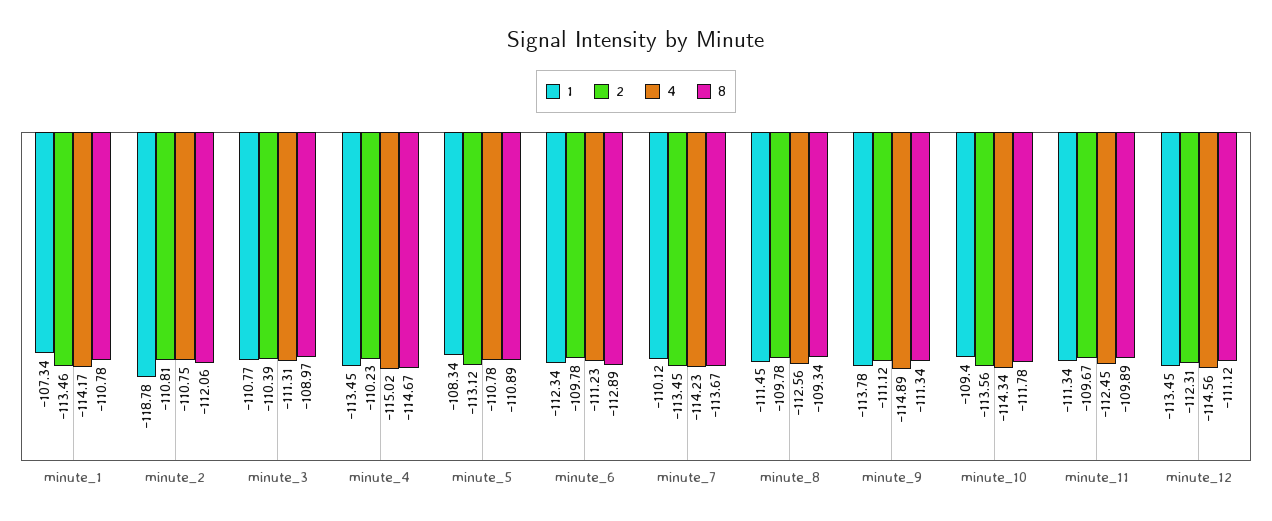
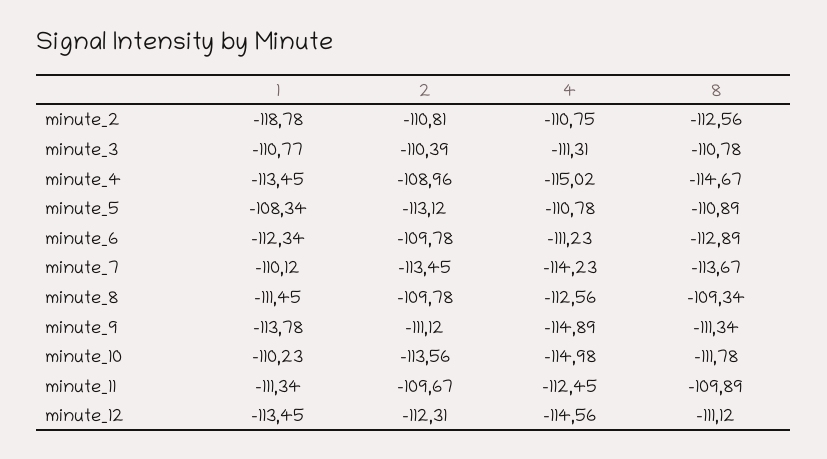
1, minute_1: -107.34 -> none
2, minute_1: -113.46 -> none
4, minute_1: -114.17 -> none
8, minute_1: -110.78 -> none
8, minute_2: -112.06 -> -112.56
8, minute_3: -108.97 -> -110.78
2, minute_4: -110.23 -> -108.96
1, minute_10: -109.4 -> -110.23
4, minute_10: -114.34 -> -114.98

